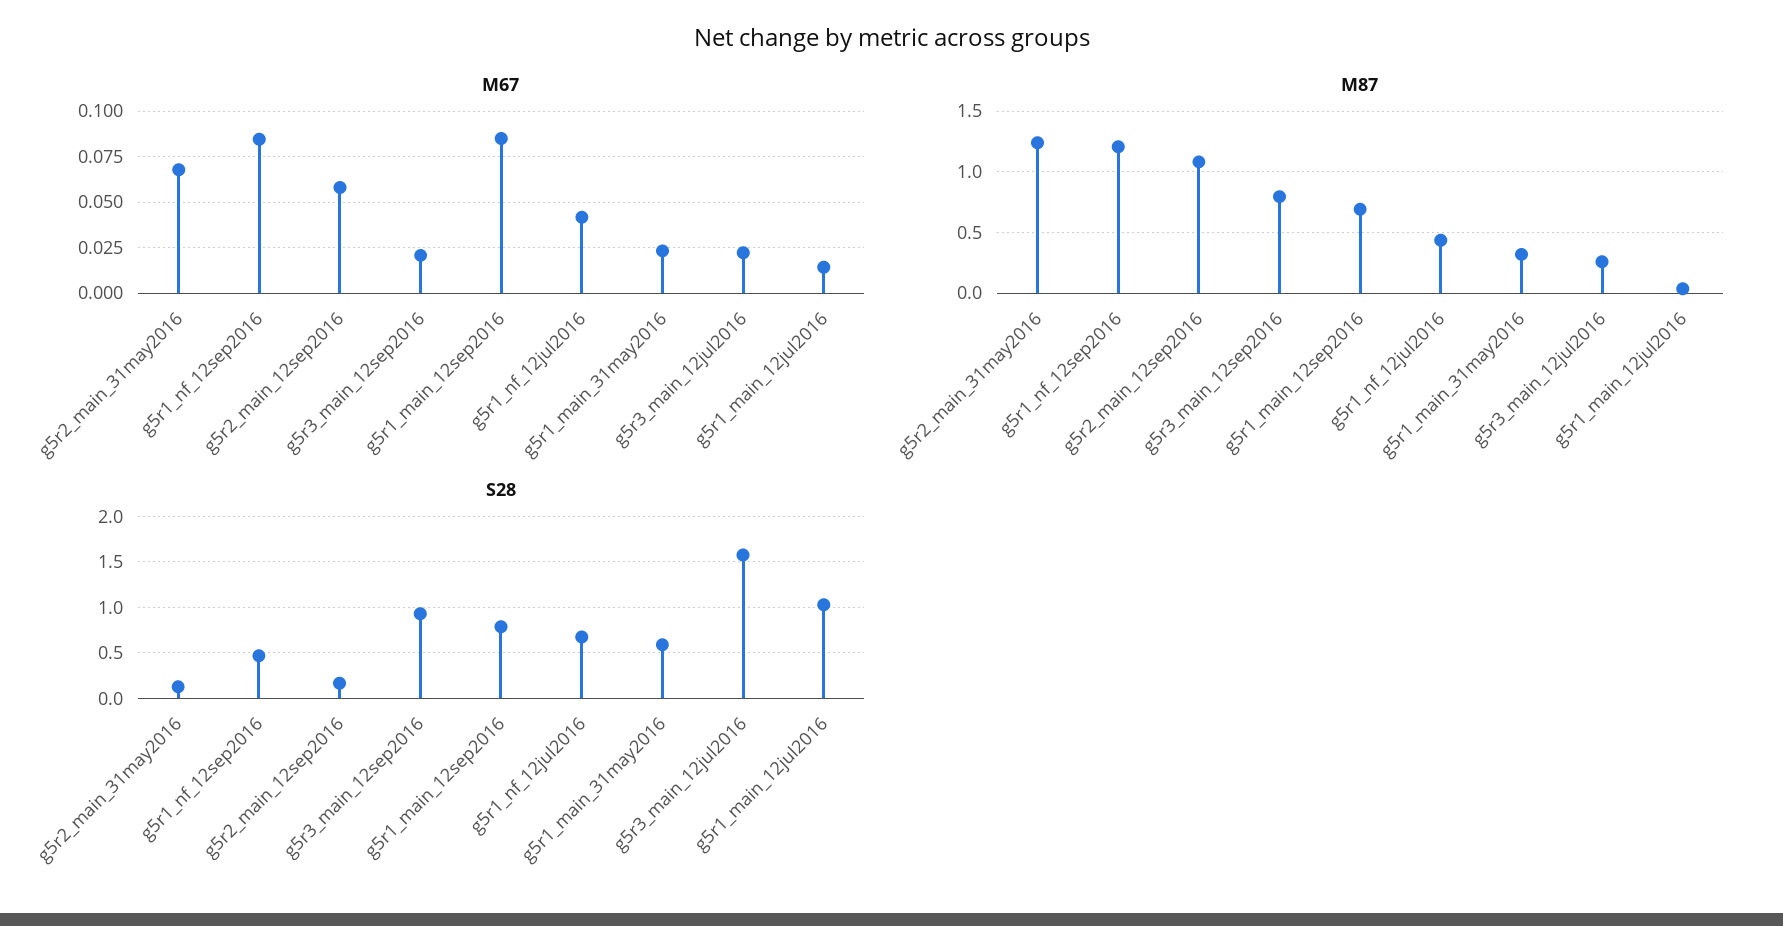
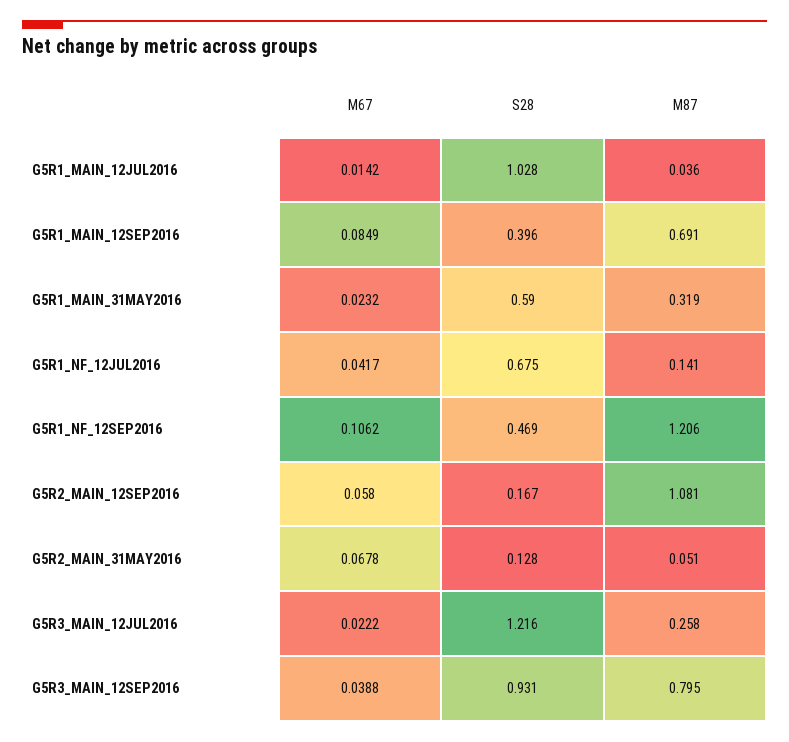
M67, g5r1_nf_12sep2016: 0.085 -> 0.1062
M67, g5r3_main_12sep2016: 0.02 -> 0.0388
M87, g5r2_main_31may2016: 1.25 -> 0.051
M87, g5r1_nf_12jul2016: 0.45 -> 0.141
S28, g5r1_main_12sep2016: 0.8 -> 0.396
S28, g5r3_main_12jul2016: 1.6 -> 1.216

